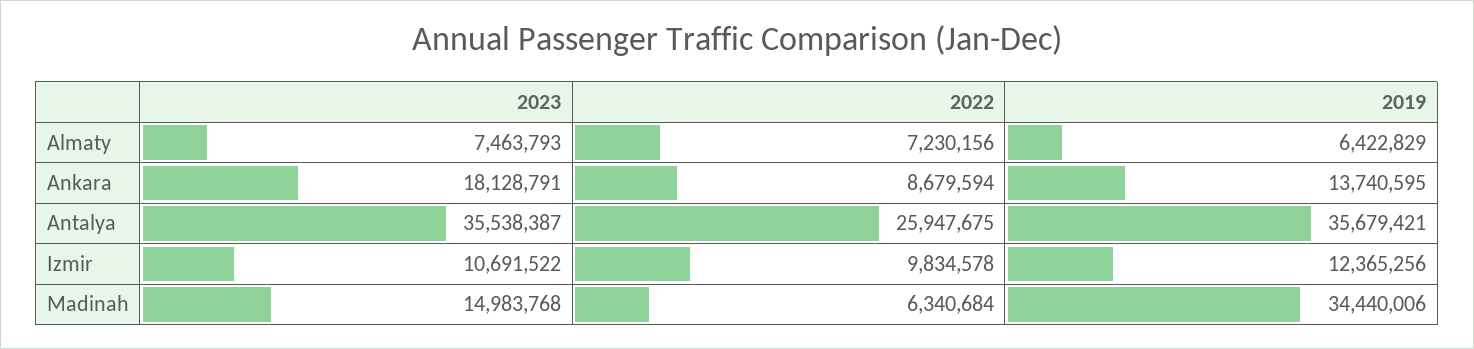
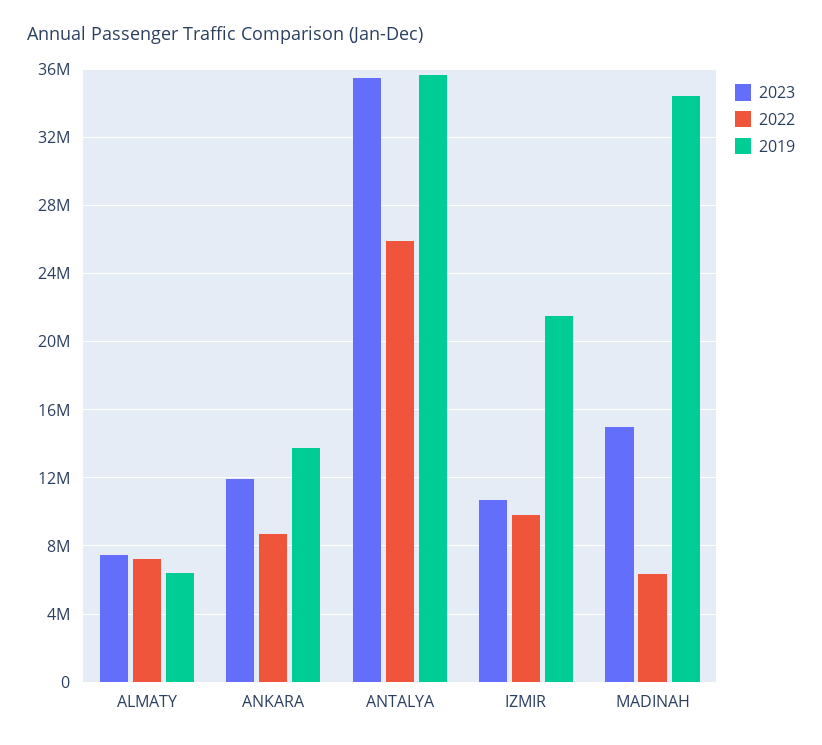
2023, Ankara: 18128791 -> 12000000
2019, Izmir: 12365256 -> 21500000

